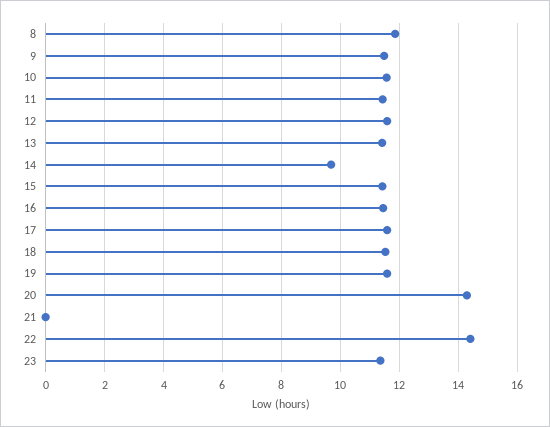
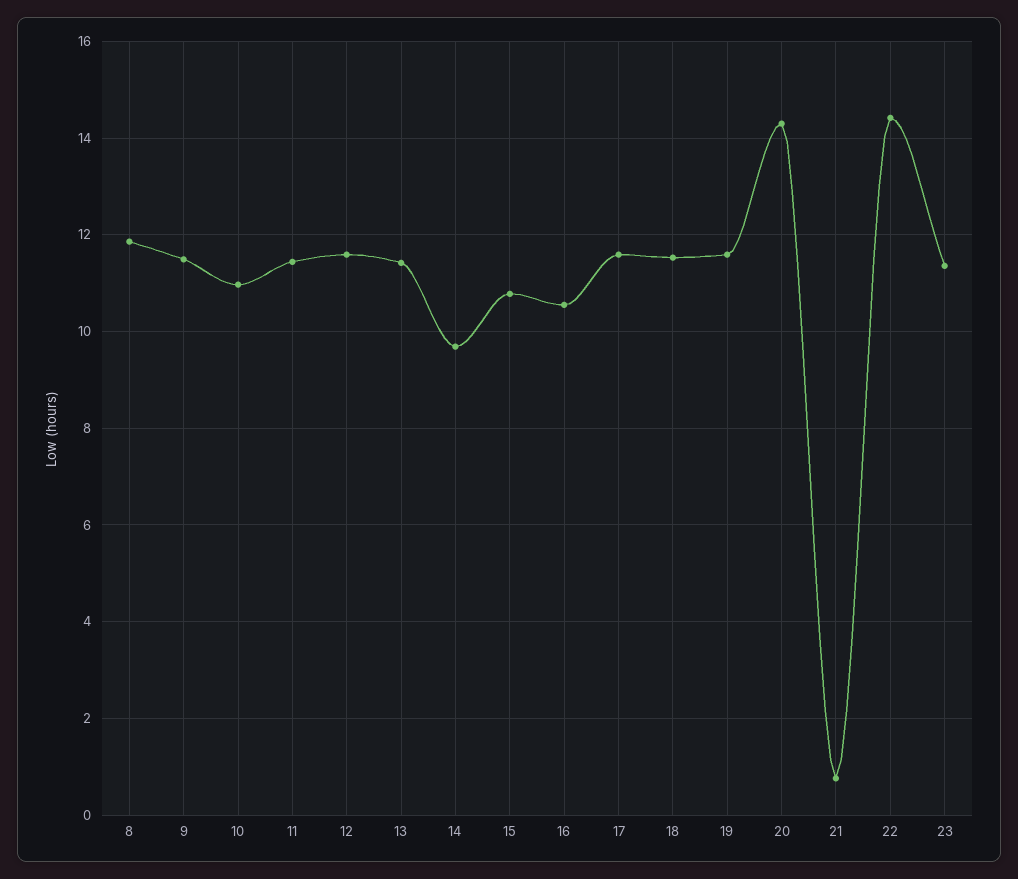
10: 11.5 -> 11
15: 11.5 -> 10.8
16: 11.5 -> 10.6
21: 0 -> 0.8

